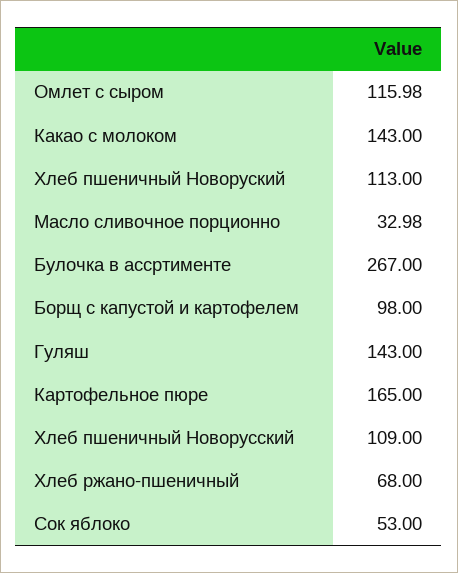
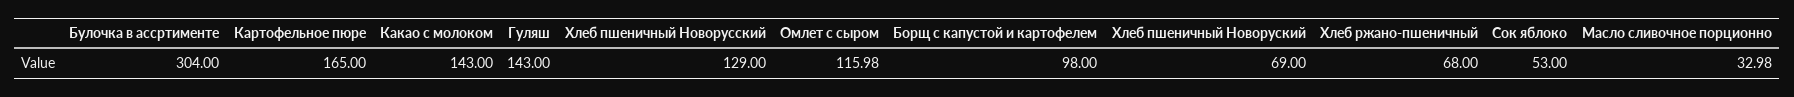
Хлеб пшеничный Новоруский: 113 -> 69
Булочка в ассртименте: 267 -> 304
Хлеб пшеничный Новорусский: 109 -> 129

